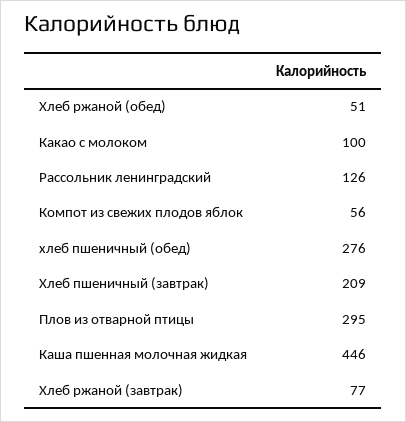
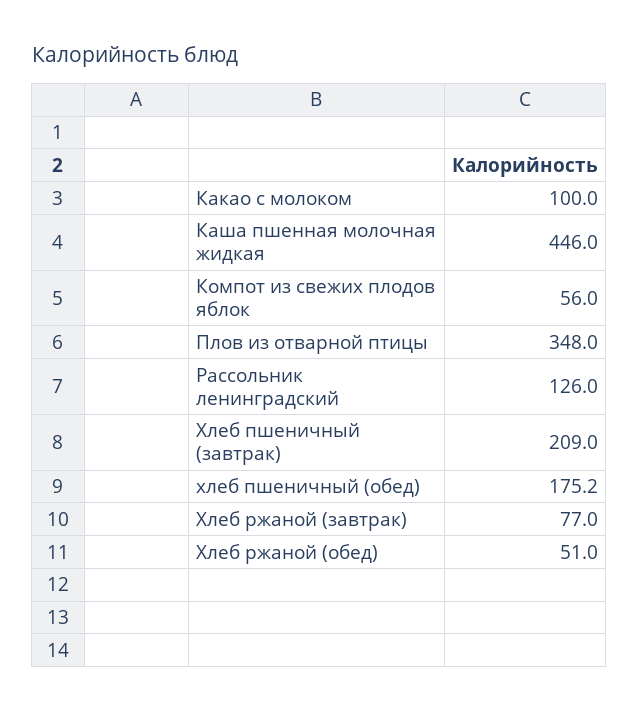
хлеб пшеничный (обед): 276 -> 175.2
Плов из отварной птицы: 295 -> 348

